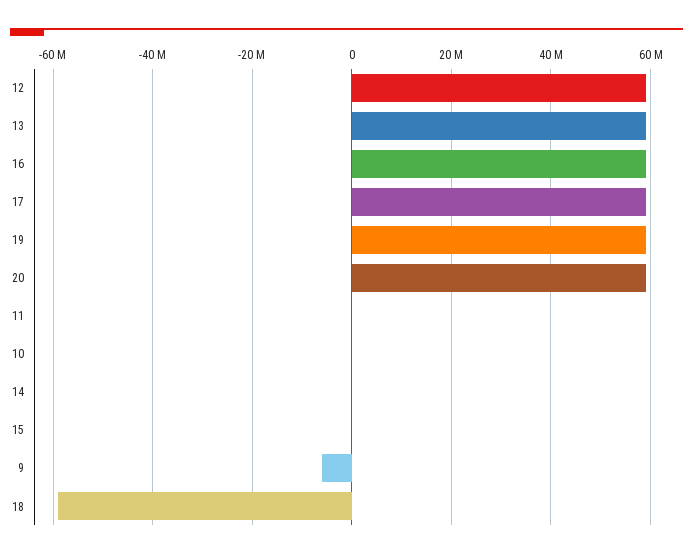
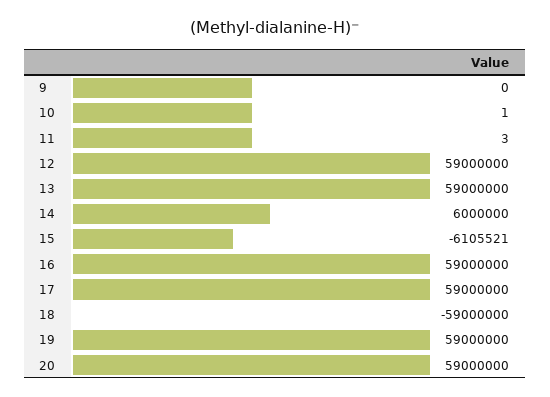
14: 0 -> 6000000
15: 0 -> -6105521
9: -6000000 -> 0

